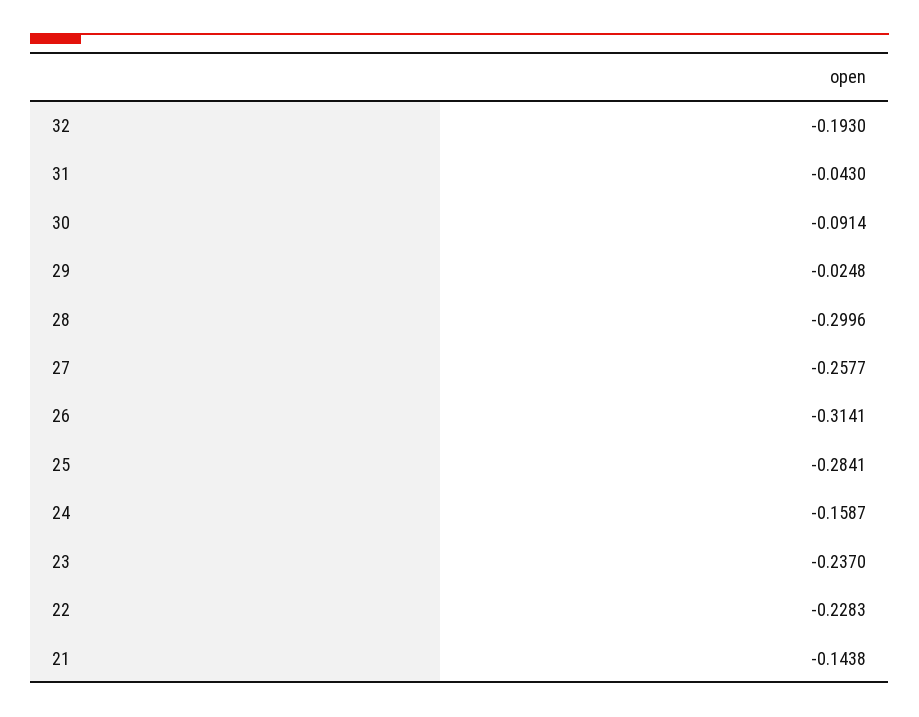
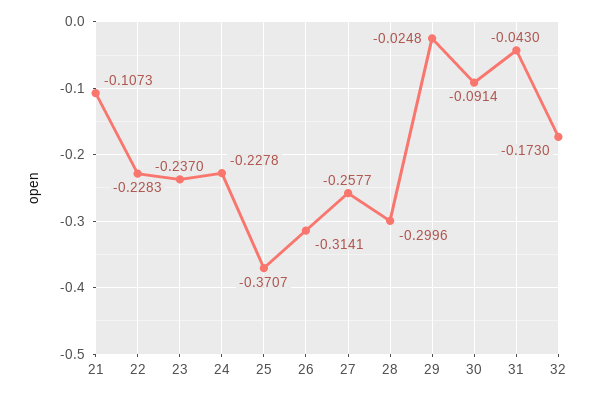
32: -0.193 -> -0.173
25: -0.2841 -> -0.3707
24: -0.1587 -> -0.2278
21: -0.1438 -> -0.1073

